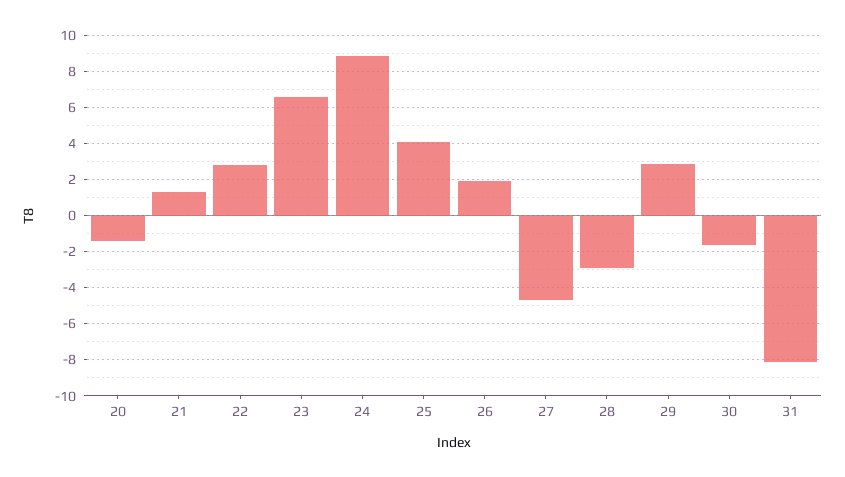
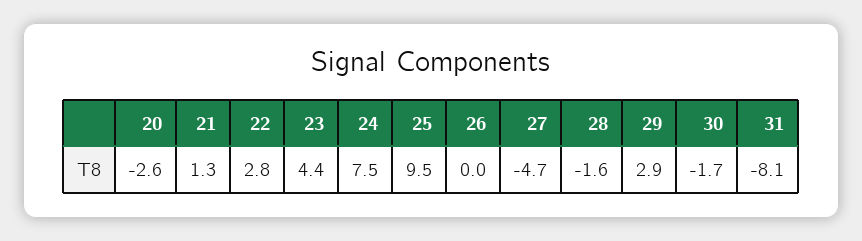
20: -1.5 -> -2.6
23: 6.5 -> 4.4
24: 9 -> 7.5
25: 4 -> 9.5
26: 2 -> 0
28: -3 -> -1.6

